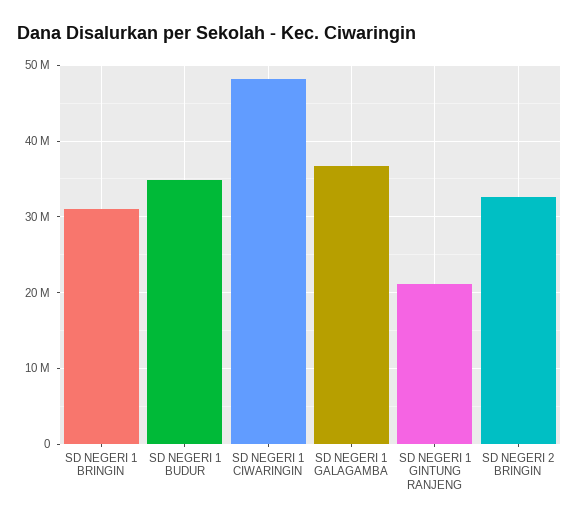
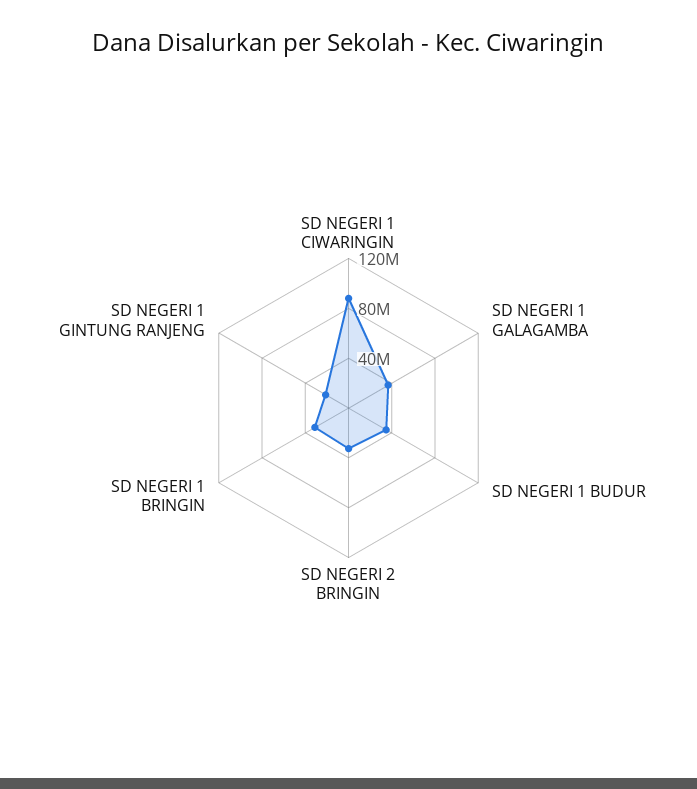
SD NEGERI 1 CIWARINGIN: 48000000 -> 90000000

